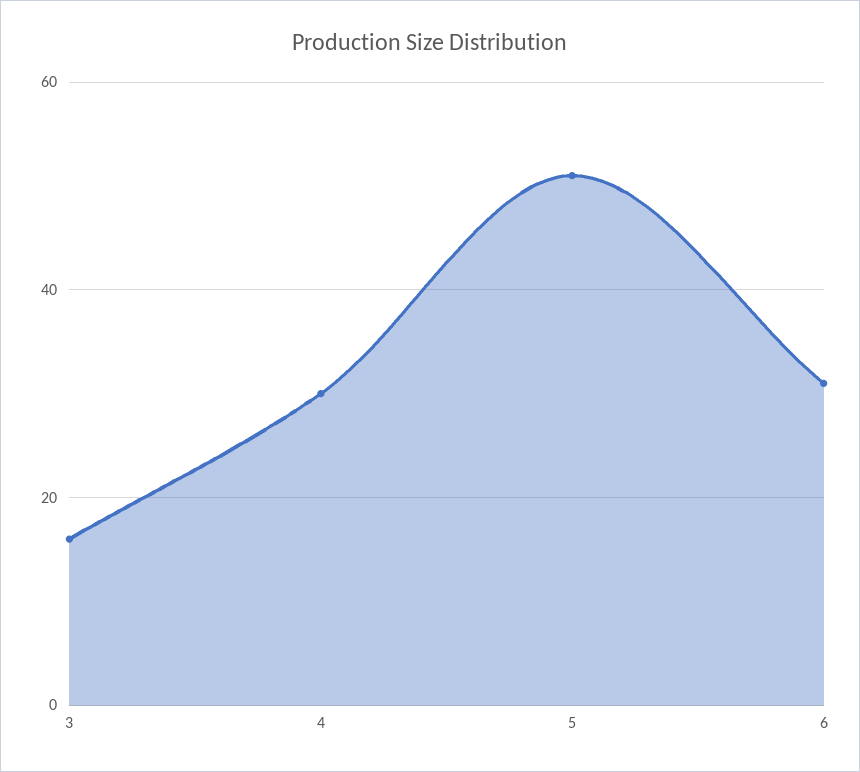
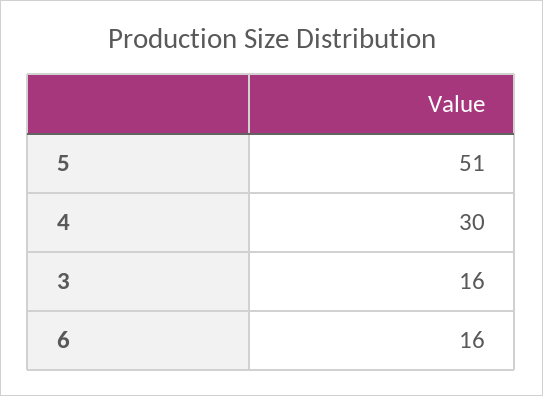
6: 30 -> 16

